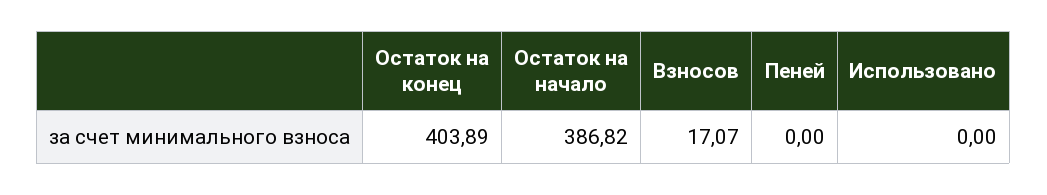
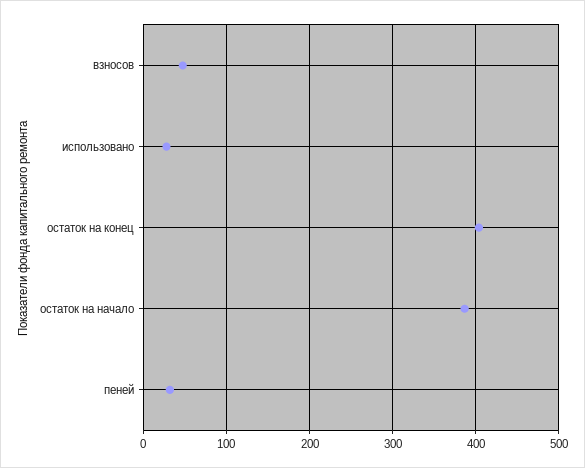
Взносов: 17.07 -> 50
Пеней: 0 -> 30
Использовано: 0 -> 30

